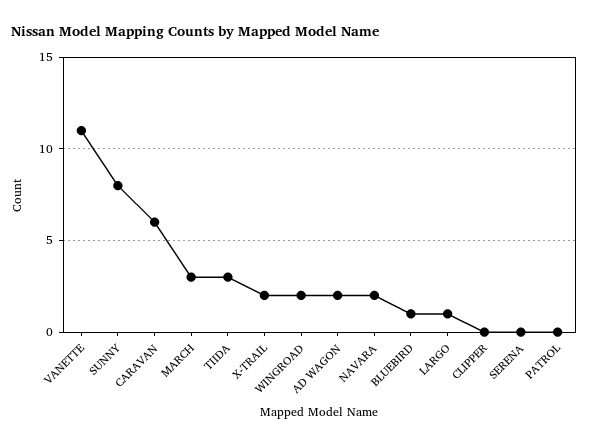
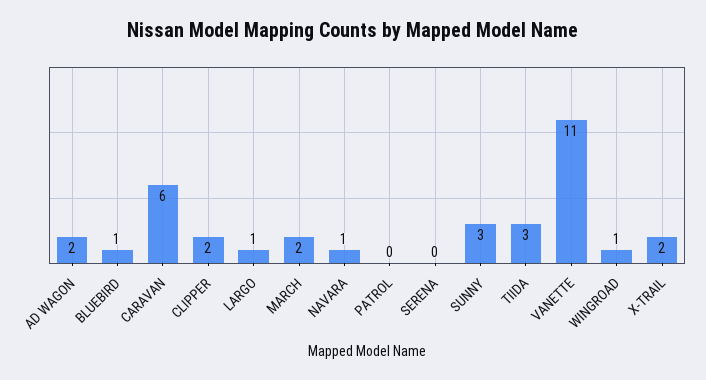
SUNNY: 8 -> 3
MARCH: 3 -> 2
WINGROAD: 2 -> 1
NAVARA: 2 -> 1
CLIPPER: 0 -> 2

